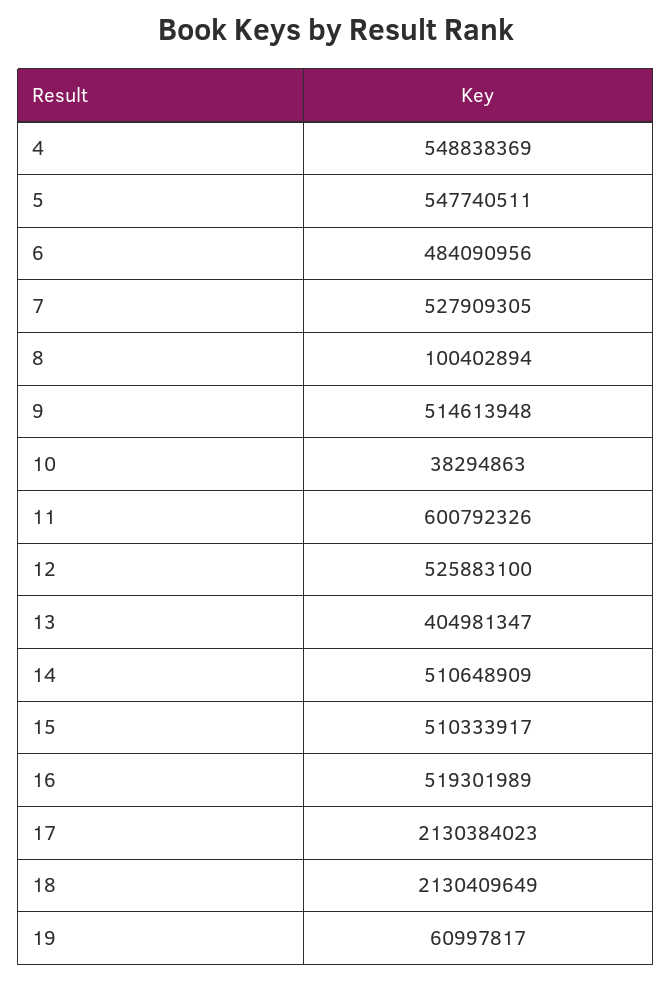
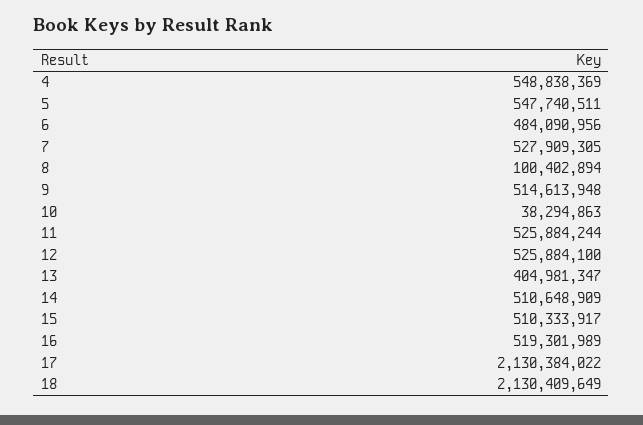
11: 600792326 -> 525884244
12: 525883100 -> 525884100
17: 2130384023 -> 2130384022
19: 60997817 -> none

